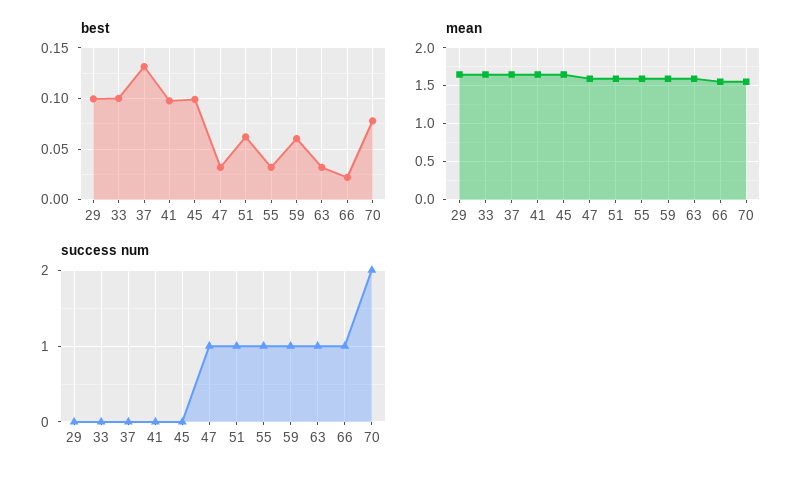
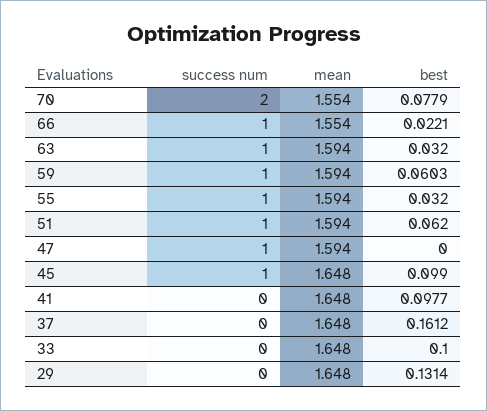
best, 29: 0.1 -> 0.1314
best, 37: 0.13 -> 0.1612
best, 47: 0.03 -> 0
success num, 45: 0 -> 1

